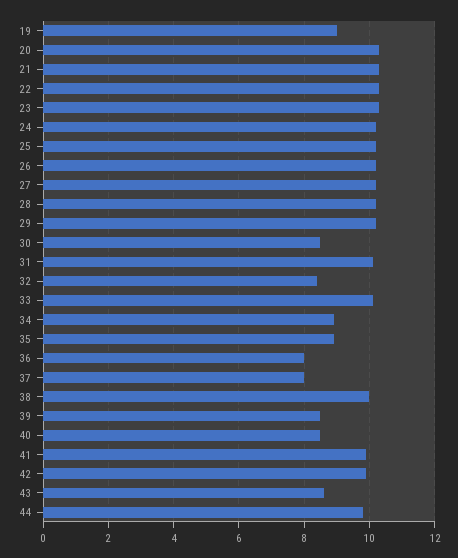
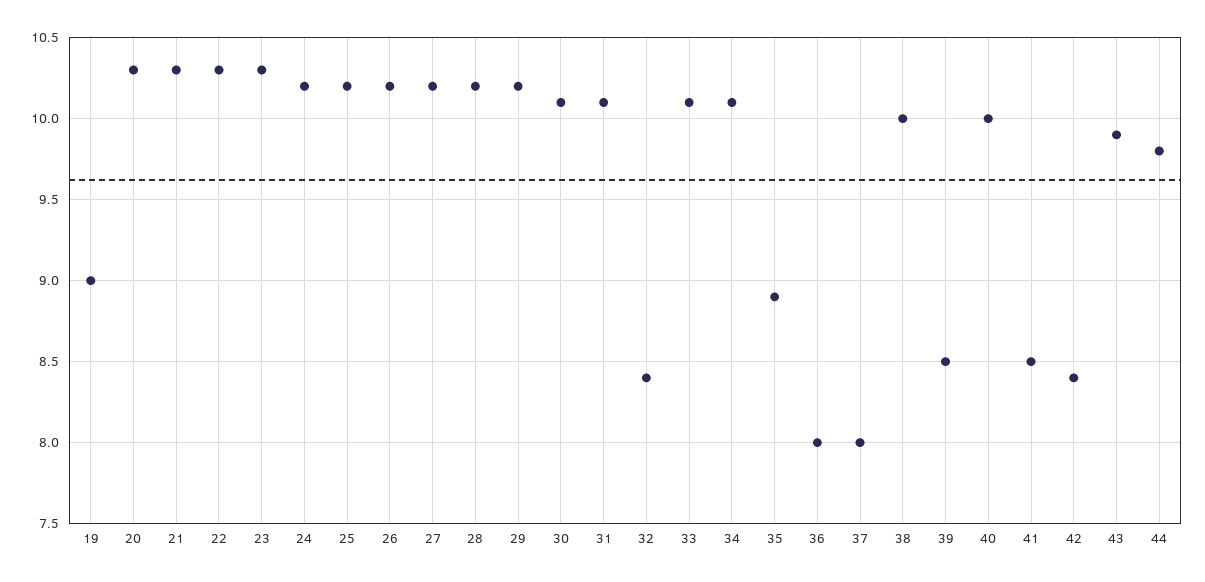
30: 8.5 -> 10.1
34: 9 -> 10.1
40: 8.5 -> 10
41: 10 -> 8.5
42: 10 -> 8.4
43: 8.5 -> 9.9

